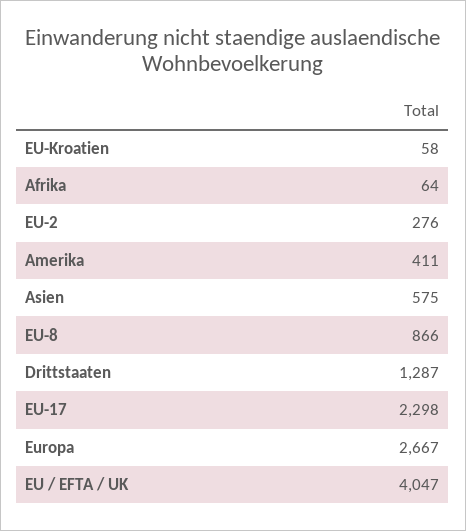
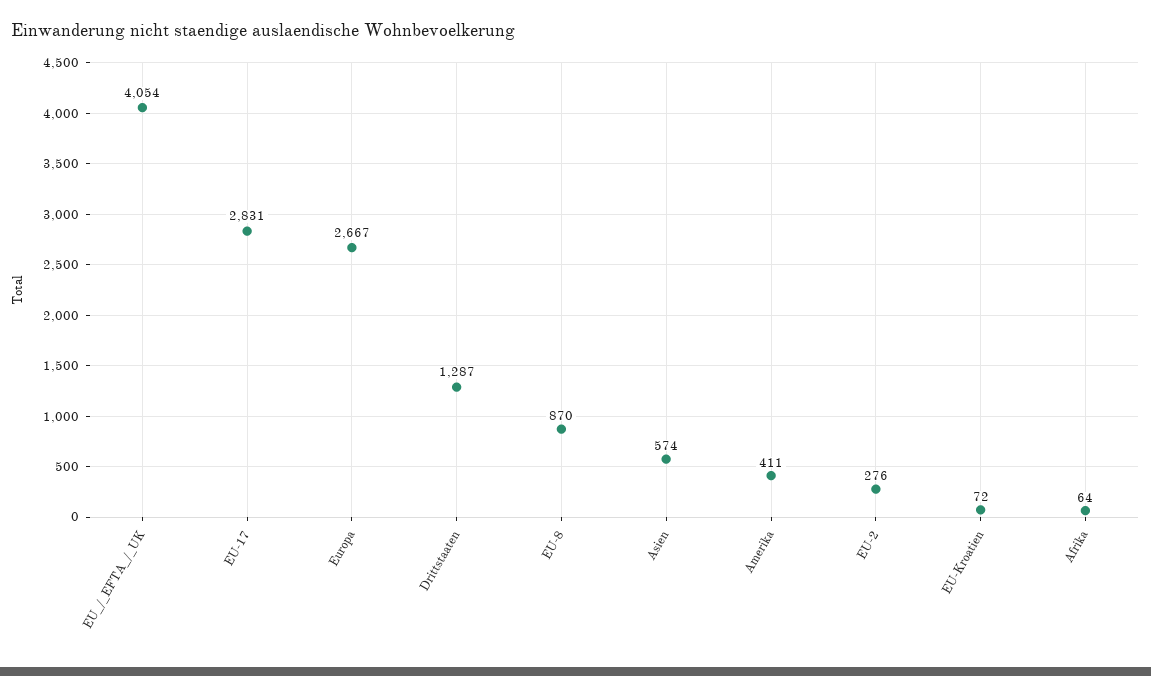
EU-Kroatien: 58 -> 72
Asien: 575 -> 574
EU-8: 866 -> 870
EU-17: 2298 -> 2831
EU / EFTA / UK: 4047 -> 4054

